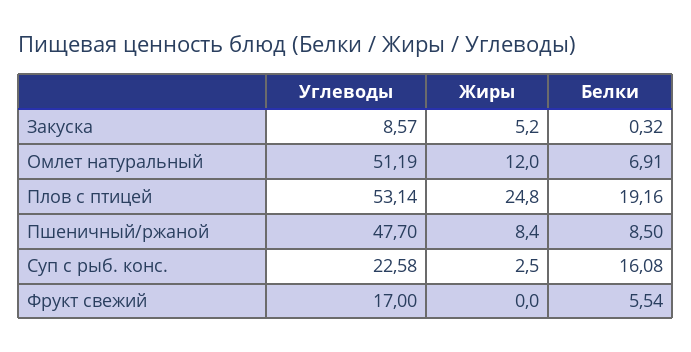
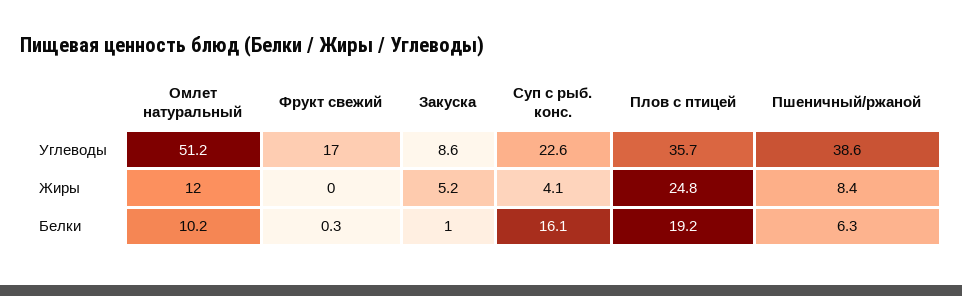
Белки, Закуска: 0.32 -> 1
Белки, Омлет натуральный: 6.91 -> 10.2
Углеводы, Плов с птицей: 53.14 -> 35.7
Углеводы, Пшеничный/ржаной: 47.7 -> 38.6
Белки, Пшеничный/ржаной: 8.5 -> 6.3
Жиры, Суп с рыб. конс.: 2.5 -> 4.1
Белки, Фрукт свежий: 5.54 -> 0.3

